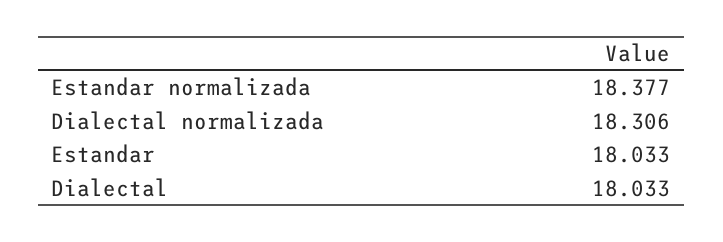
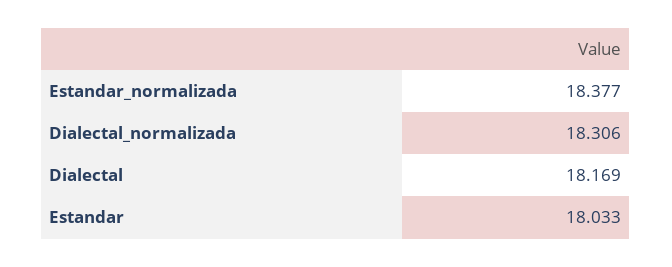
Dialectal: 18.033 -> 18.169

